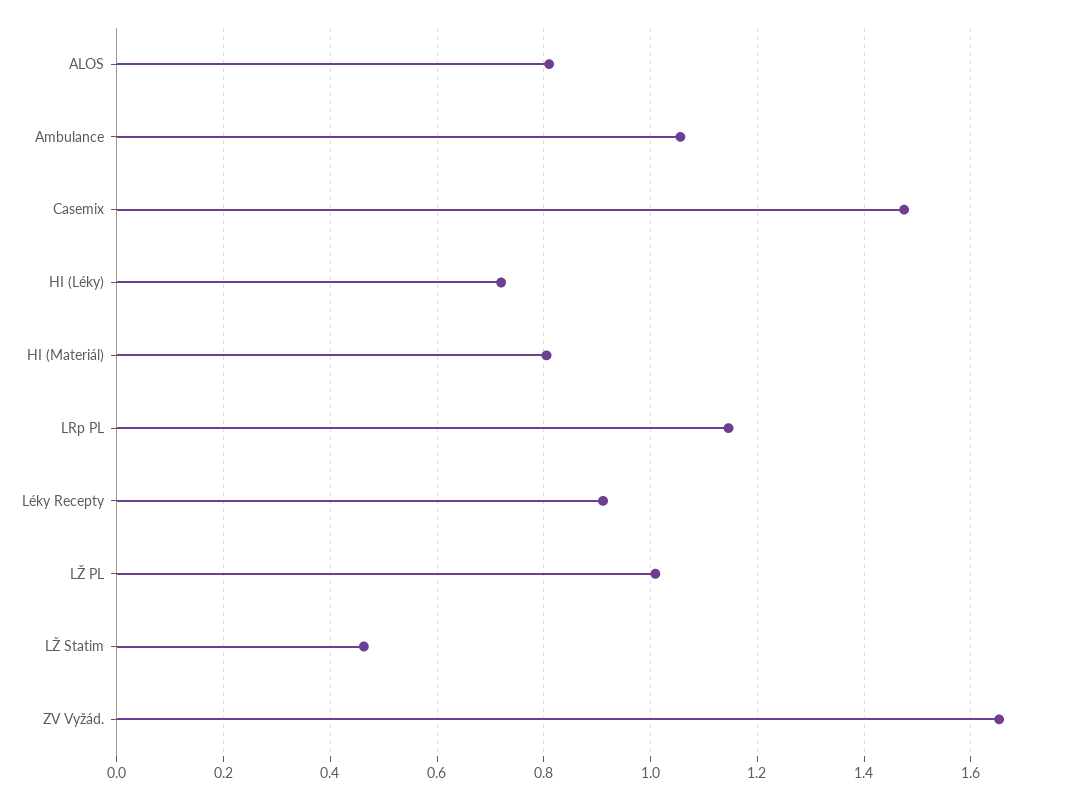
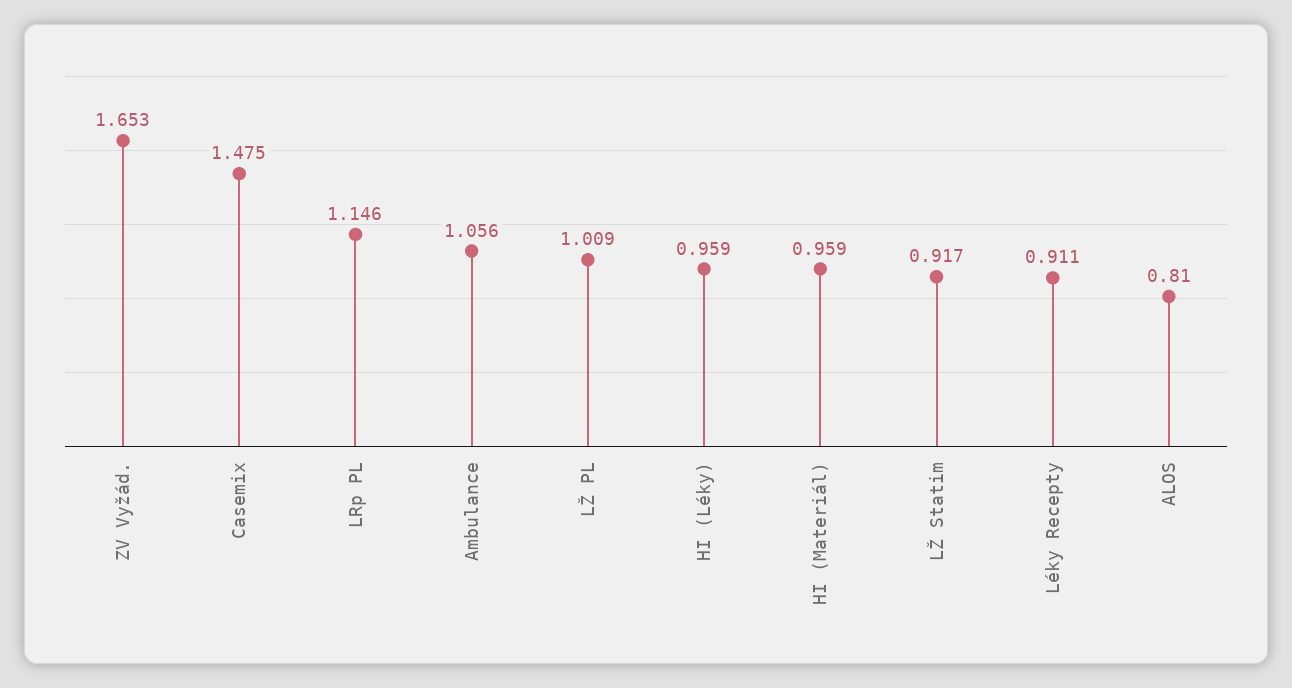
HI (Léky): 0.72 -> 0.959
HI (Materiál): 0.8 -> 0.959
LŽ Statim: 0.46 -> 0.917

